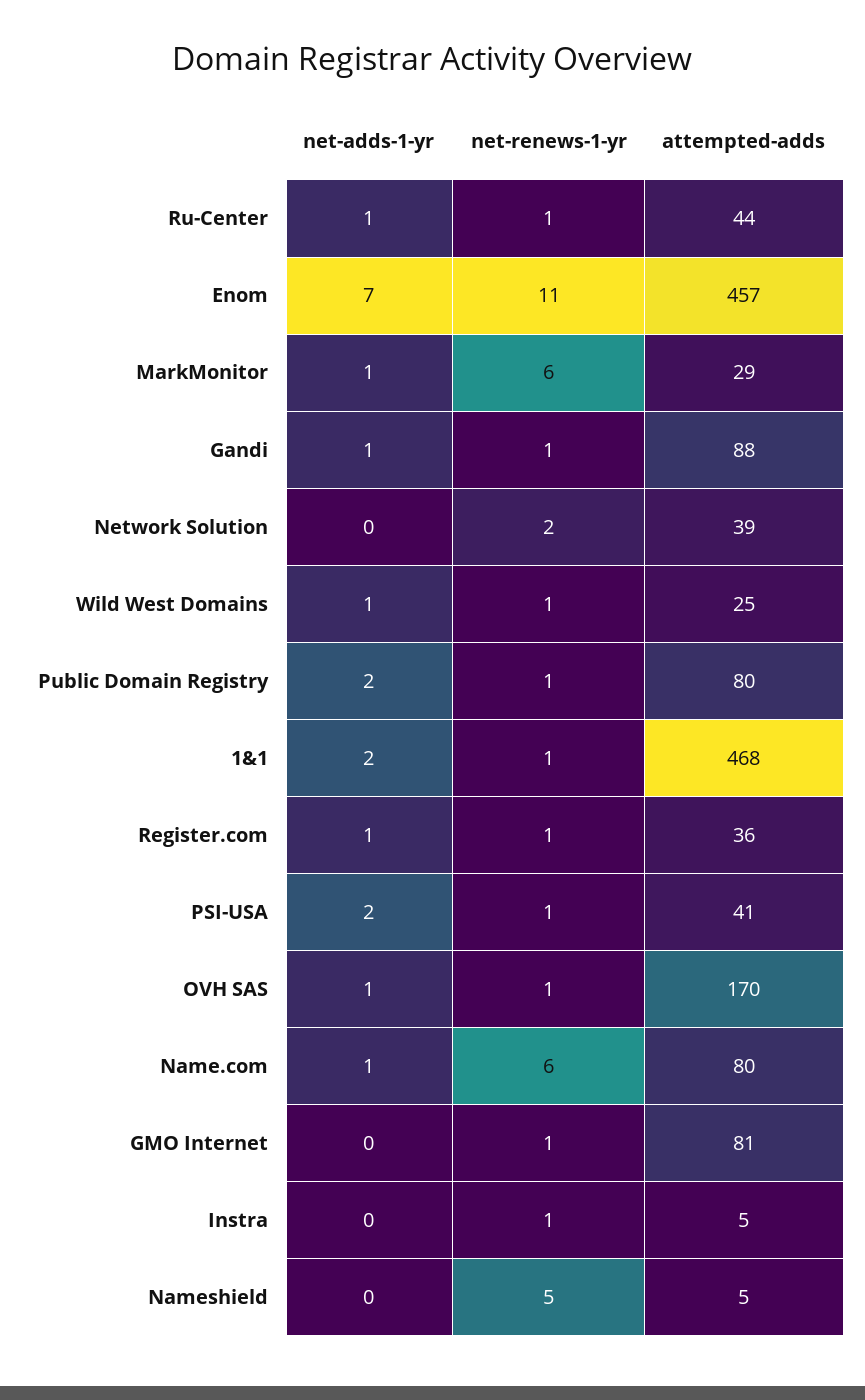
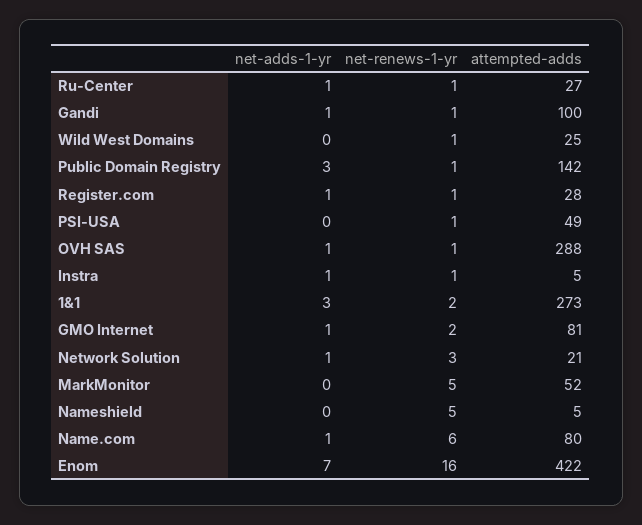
attempted-adds, Ru-Center: 44 -> 27
net-renews-1-yr, Enom: 11 -> 16
attempted-adds, Enom: 457 -> 422
net-adds-1-yr, MarkMonitor: 1 -> 0
net-renews-1-yr, MarkMonitor: 6 -> 5
attempted-adds, MarkMonitor: 29 -> 52
attempted-adds, Gandi: 88 -> 100
net-adds-1-yr, Network Solution: 0 -> 1
net-renews-1-yr, Network Solution: 2 -> 3
attempted-adds, Network Solution: 39 -> 21
net-adds-1-yr, Wild West Domains: 1 -> 0
net-adds-1-yr, Public Domain Registry: 2 -> 3
attempted-adds, Public Domain Registry: 80 -> 142
net-adds-1-yr, 1&1: 2 -> 3
net-renews-1-yr, 1&1: 1 -> 2
attempted-adds, 1&1: 468 -> 273
attempted-adds, Register.com: 36 -> 28
net-adds-1-yr, PSI-USA: 2 -> 0
attempted-adds, PSI-USA: 41 -> 49
attempted-adds, OVH SAS: 170 -> 288
net-adds-1-yr, GMO Internet: 0 -> 1
net-renews-1-yr, GMO Internet: 1 -> 2
net-adds-1-yr, Instra: 0 -> 1

